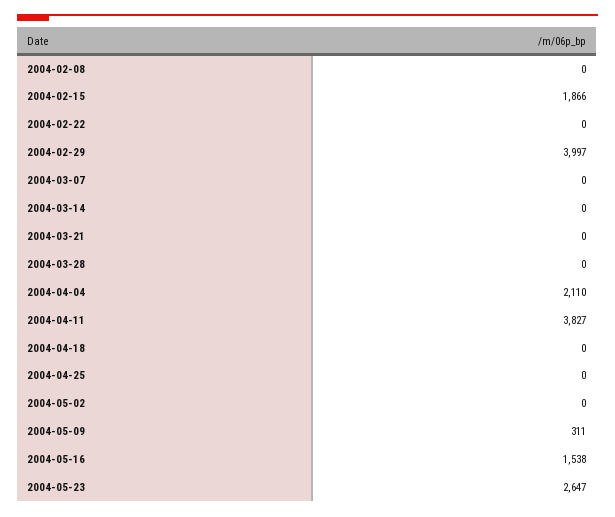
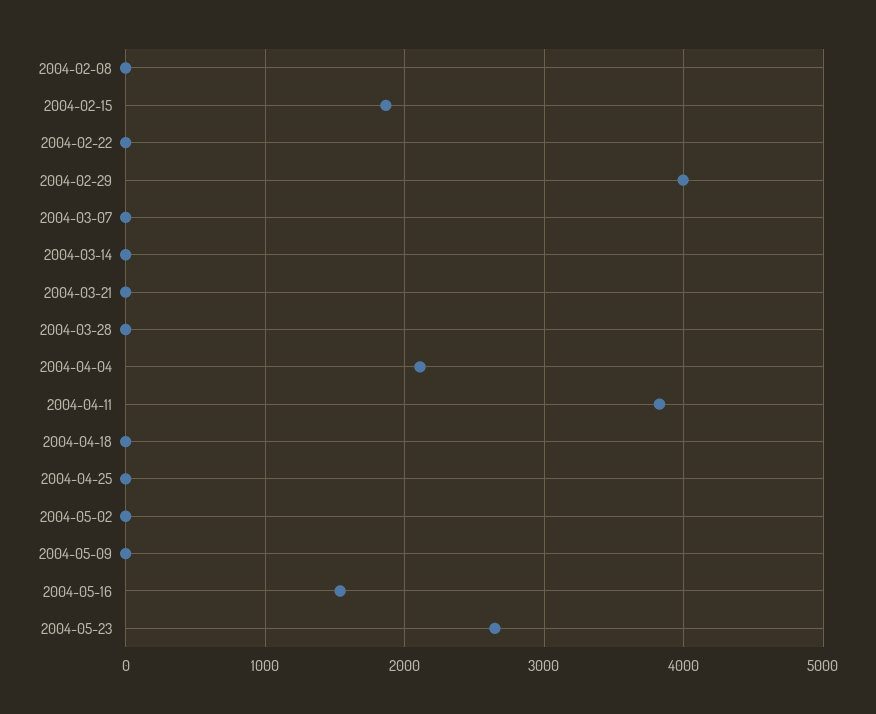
2004-05-09: 311 -> 0

